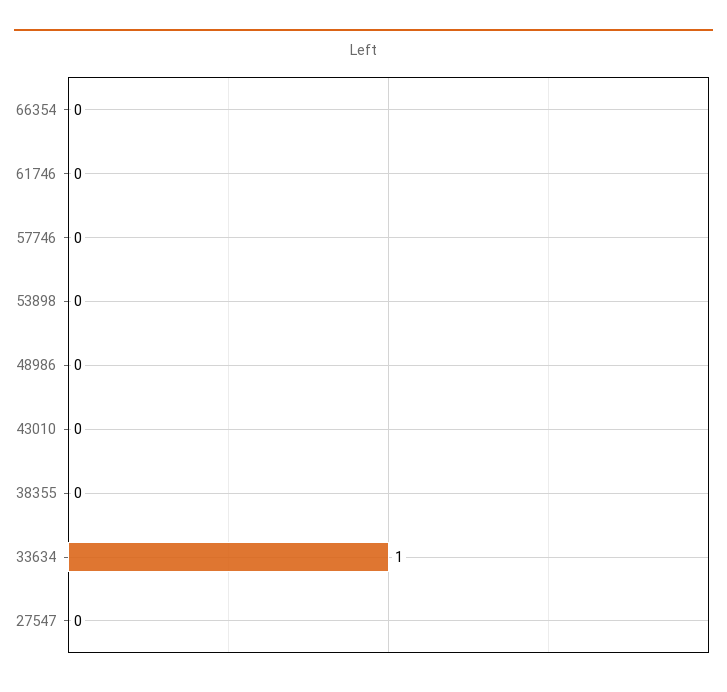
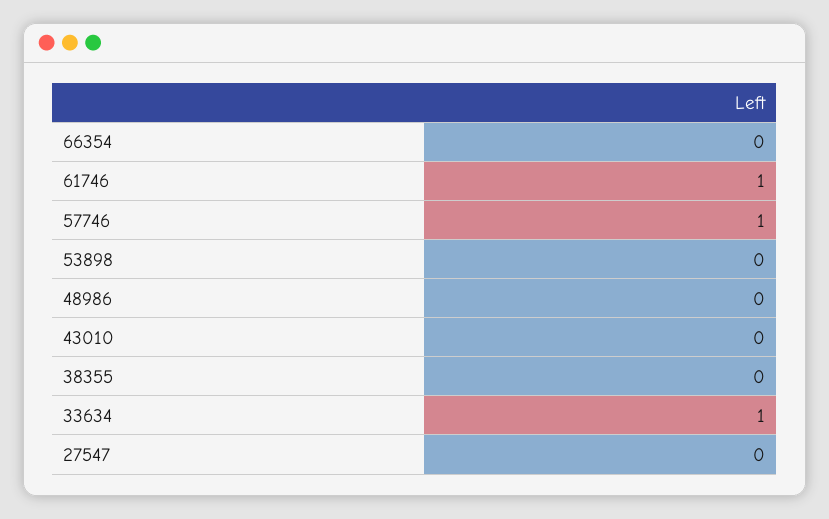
61746: 0 -> 1
57746: 0 -> 1

